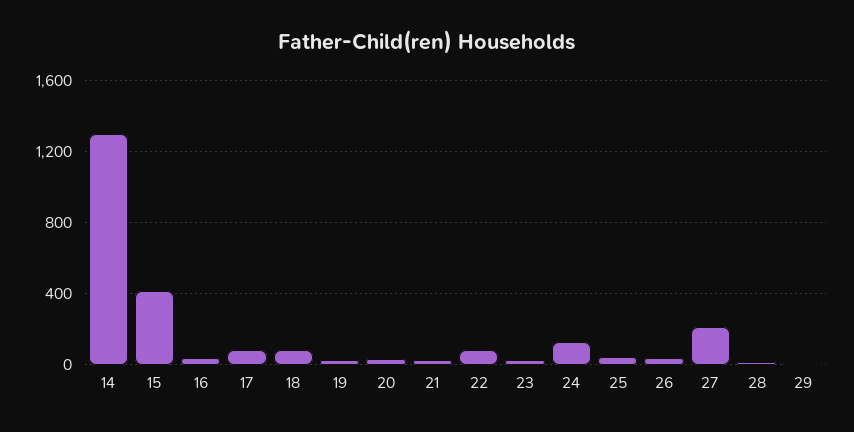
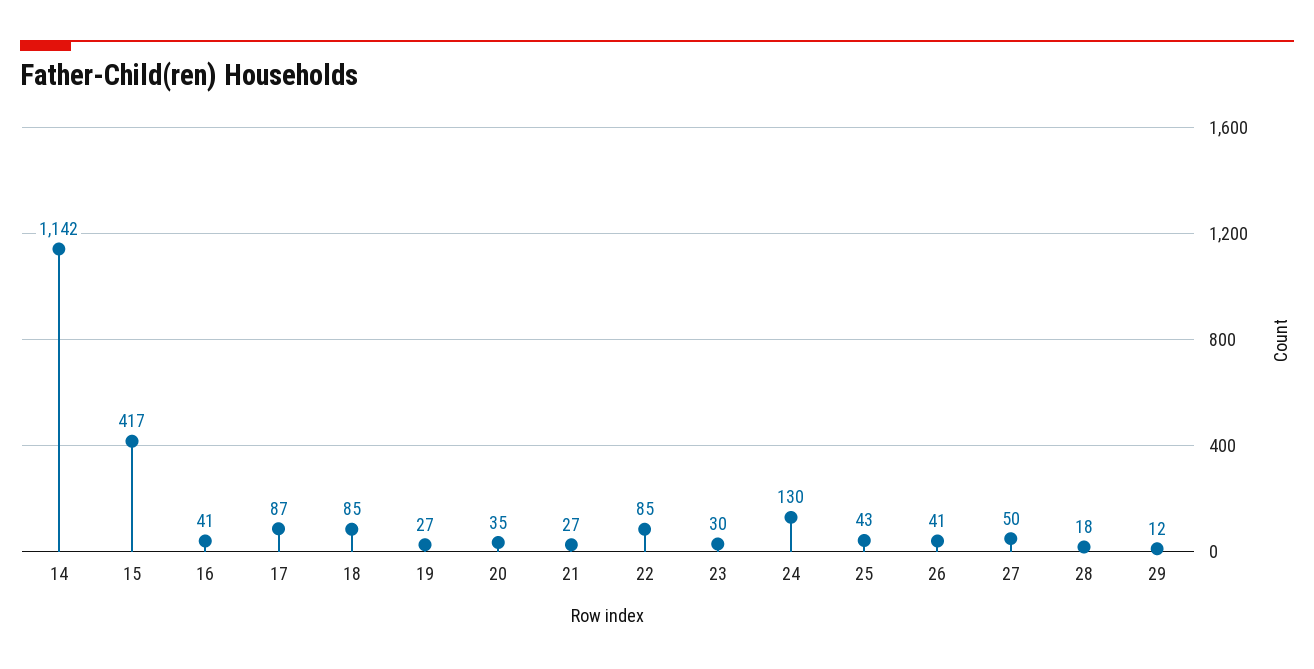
14: 1300 -> 1142
27: 200 -> 50

